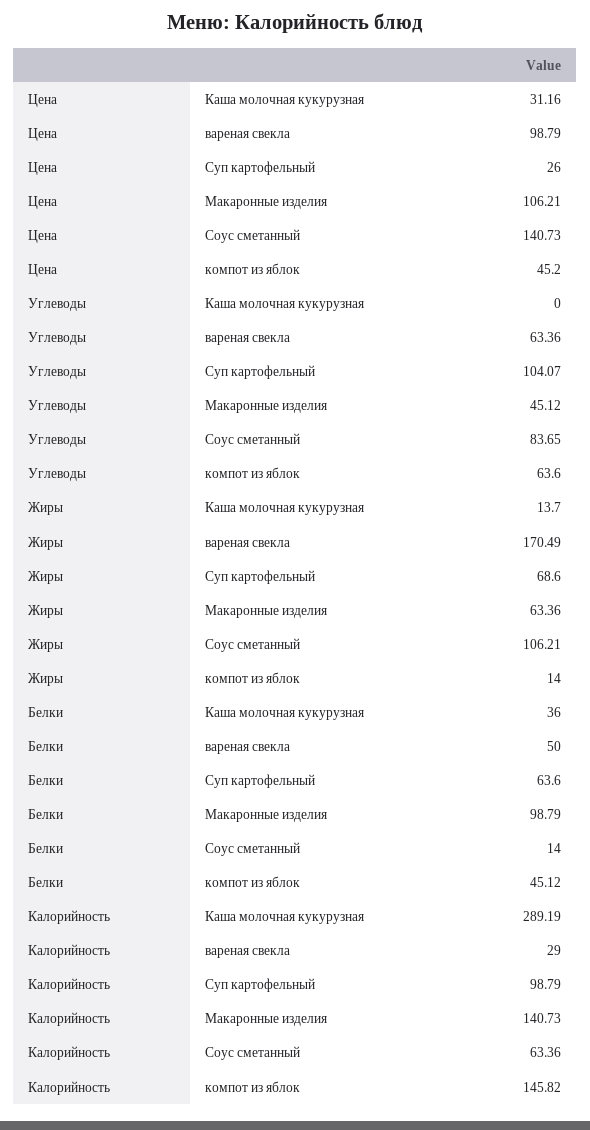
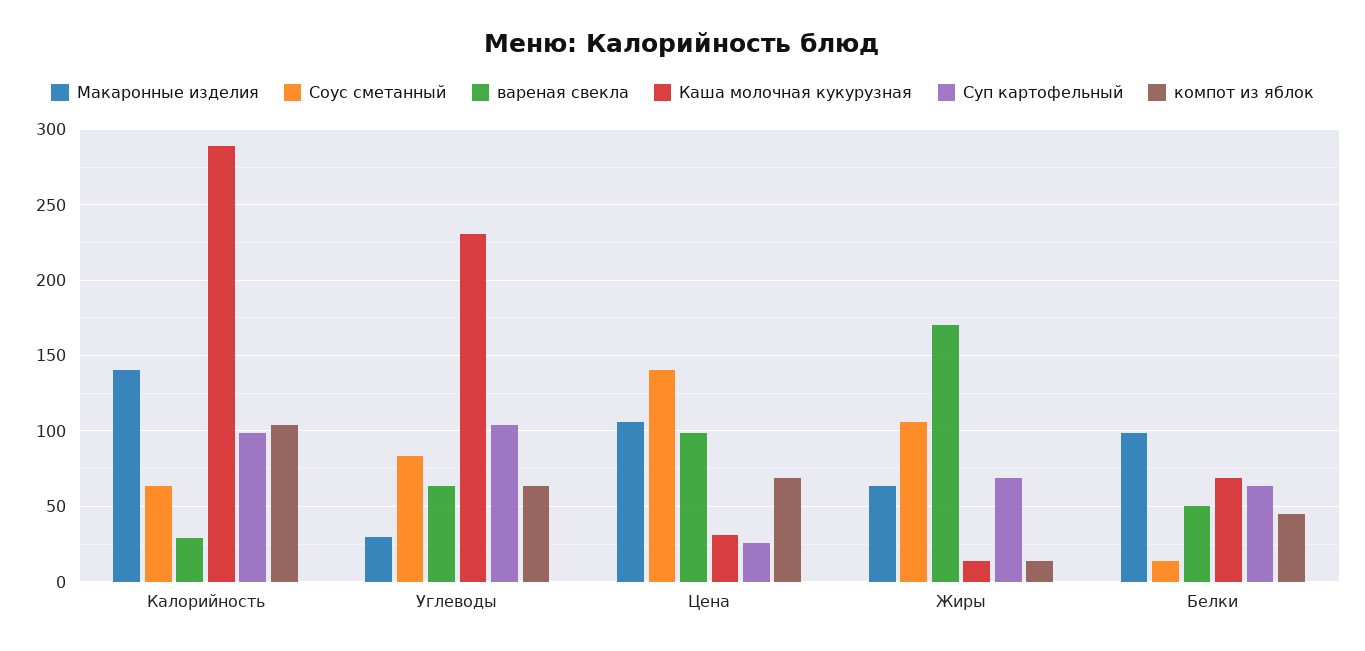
компот из яблок, Цена: 45.2 -> 70
Каша молочная кукурузная, Углеводы: 0 -> 230
Макаронные изделия, Углеводы: 45.12 -> 30
Каша молочная кукурузная, Белки: 36 -> 70
компот из яблок, Калорийность: 145.82 -> 105

